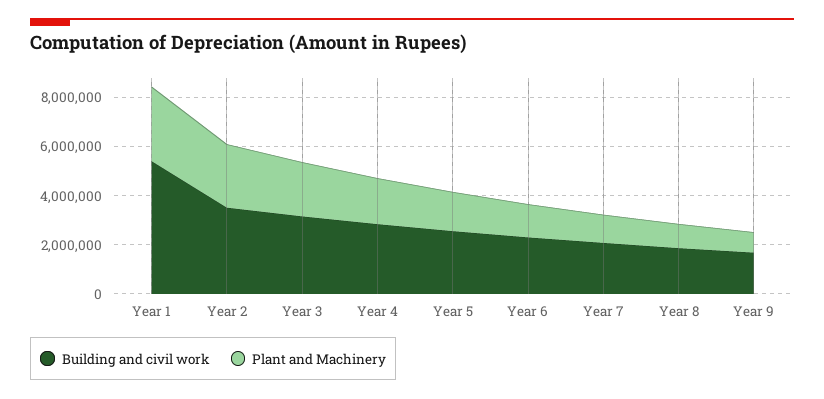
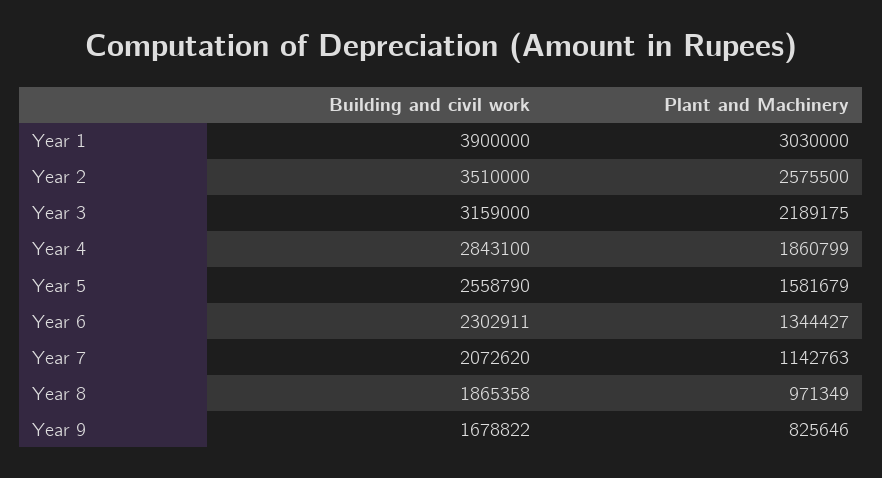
Building and civil work, Year 1: 5500000 -> 3900000

